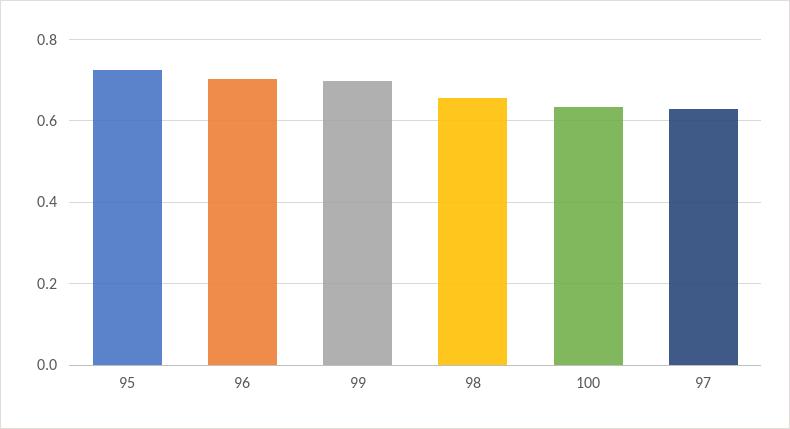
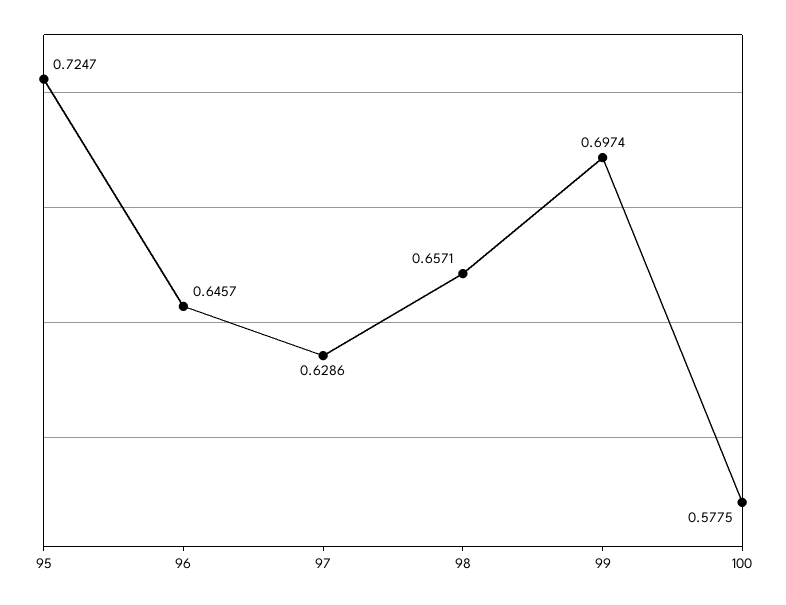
96: 0.7 -> 0.6457
100: 0.64 -> 0.5775

